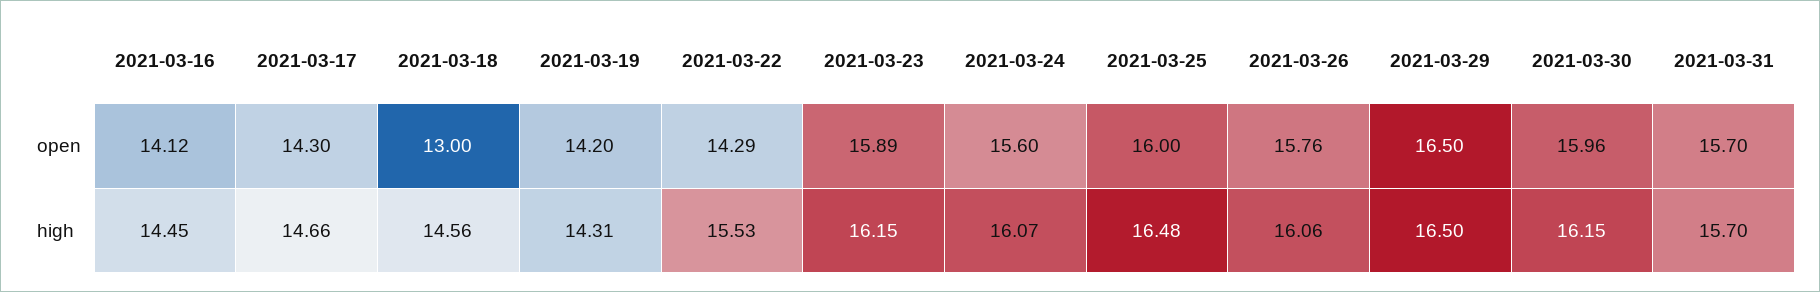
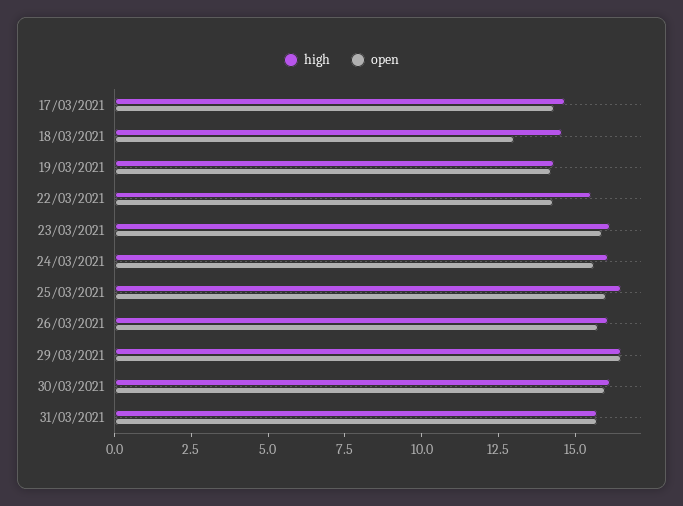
open, 2021-03-16: 14.12 -> none
high, 2021-03-16: 14.45 -> none

